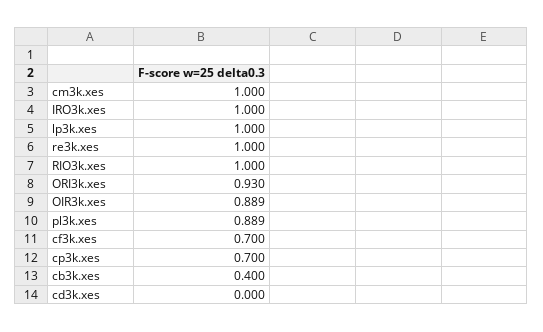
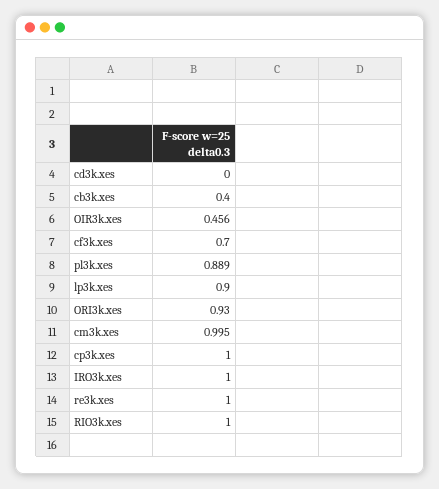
cm3k.xes: 1 -> 0.995
lp3k.xes: 1 -> 0.9
OIR3k.xes: 0.889 -> 0.456
cp3k.xes: 0.7 -> 1

